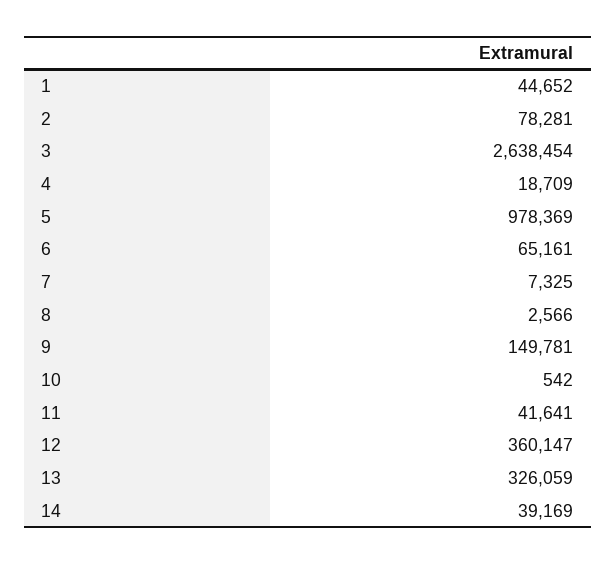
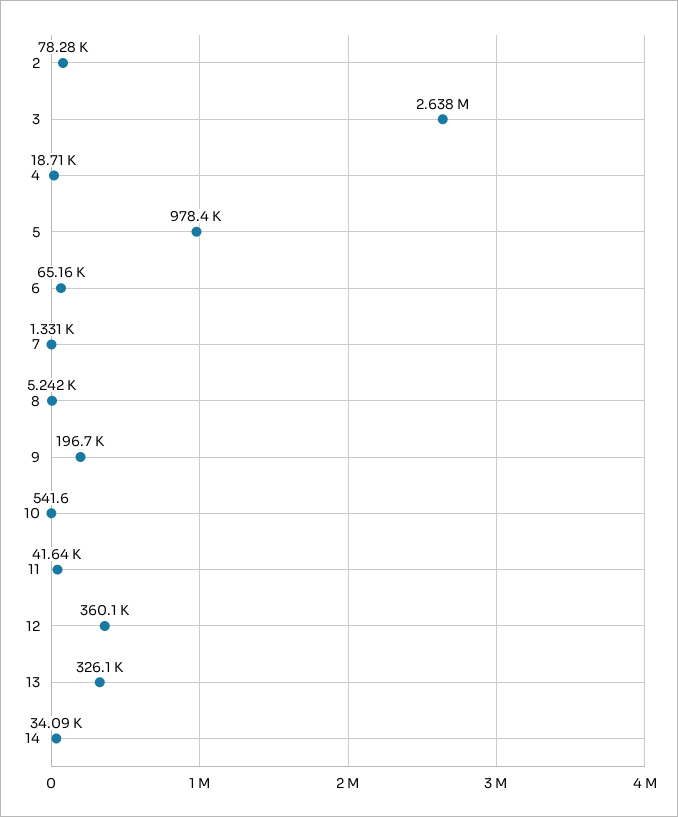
1: 44652 -> none
7: 7325 -> 1331
8: 2566 -> 5242
9: 149781 -> 196700
14: 39169 -> 34090

